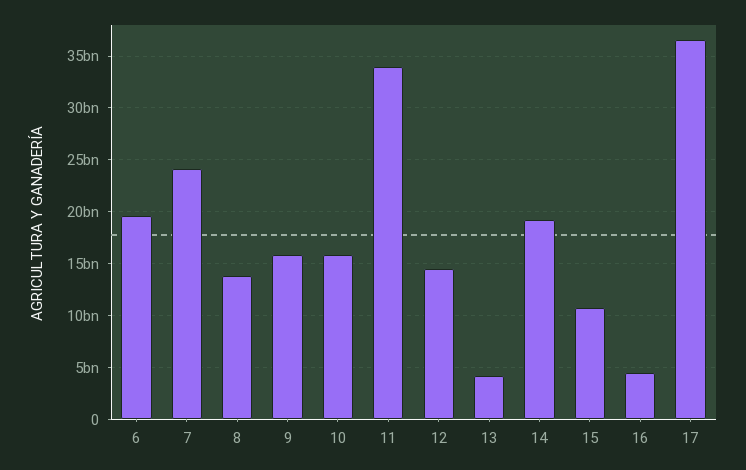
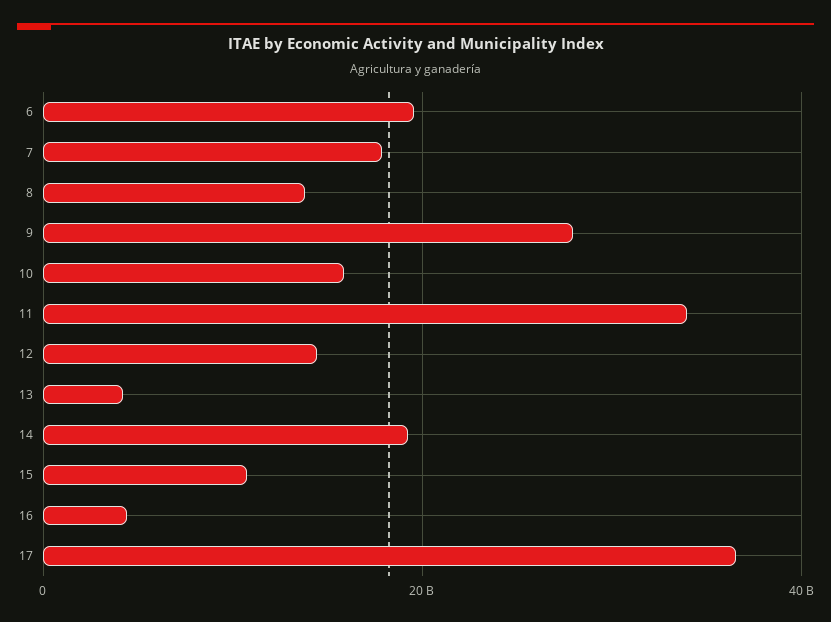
7: 24000000000 -> 18000000000
9: 16000000000 -> 28000000000

